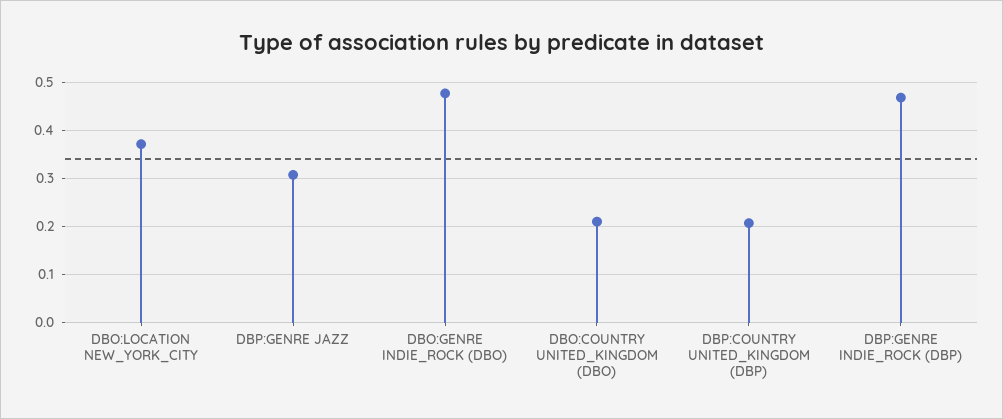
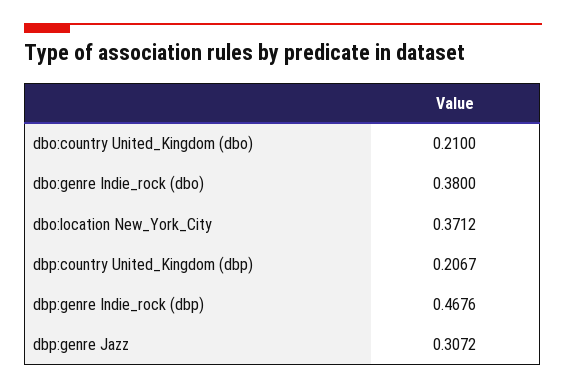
DBO:GENRE INDIE_ROCK (DBO): 0.48 -> 0.38

